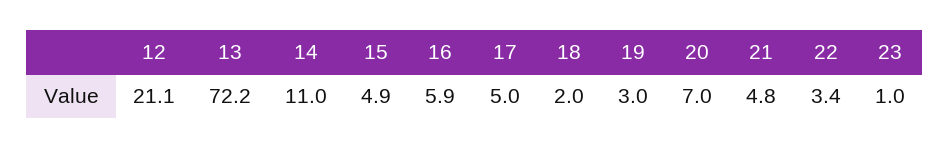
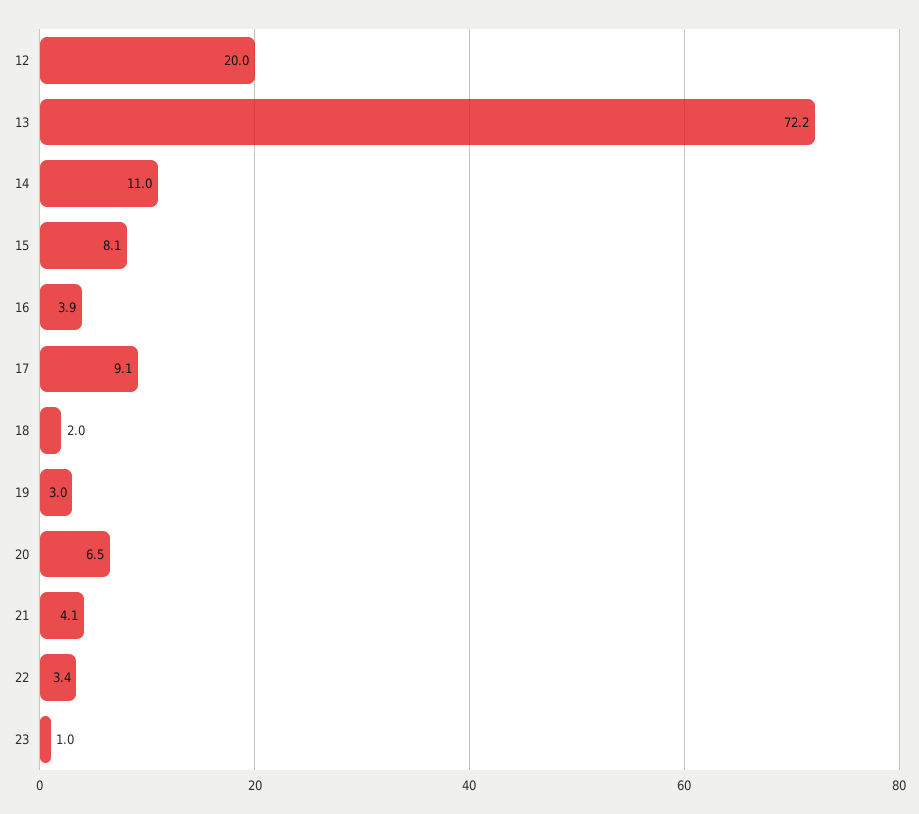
12: 21.1 -> 20
15: 4.9 -> 8.1
16: 5.9 -> 3.9
17: 5 -> 9.1
20: 7 -> 6.5
21: 4.8 -> 4.1

